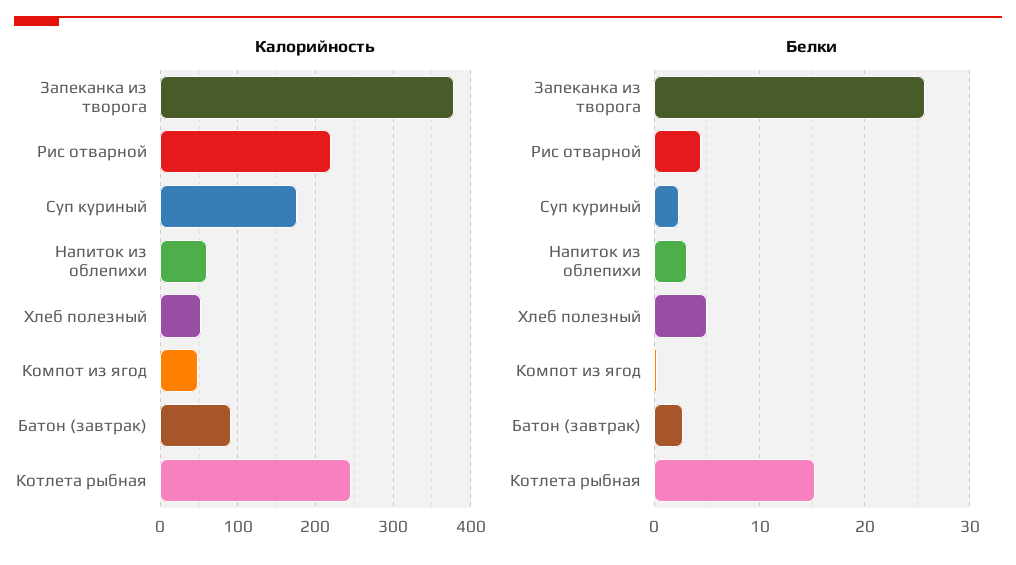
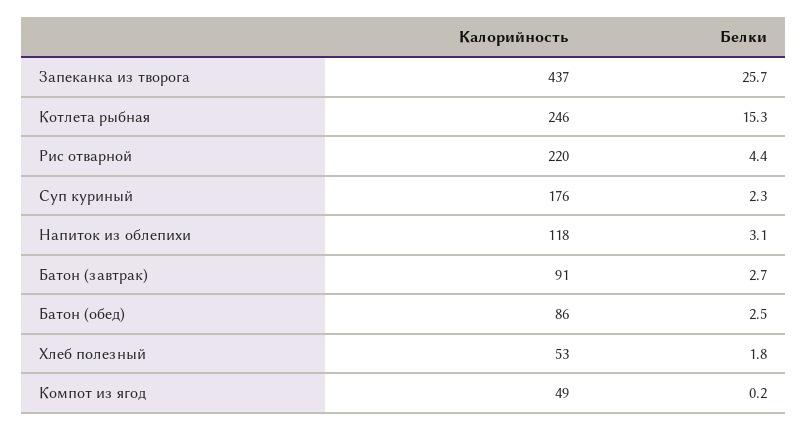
Калорийность, Запеканка из творога: 380 -> 437
Калорийность, Напиток из облепихи: 60 -> 118
Белки, Хлеб полезный: 5 -> 1.8
Калорийность, Батон (обед): none -> 86
Белки, Батон (обед): none -> 2.5

